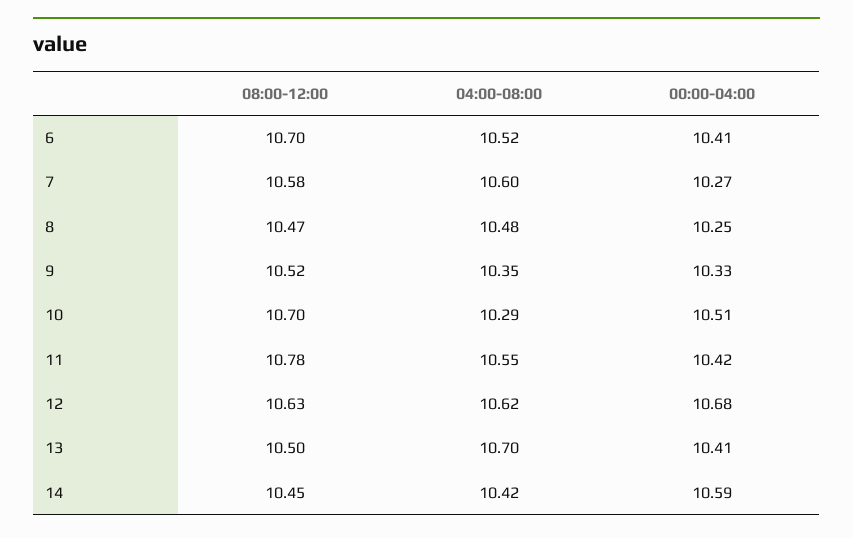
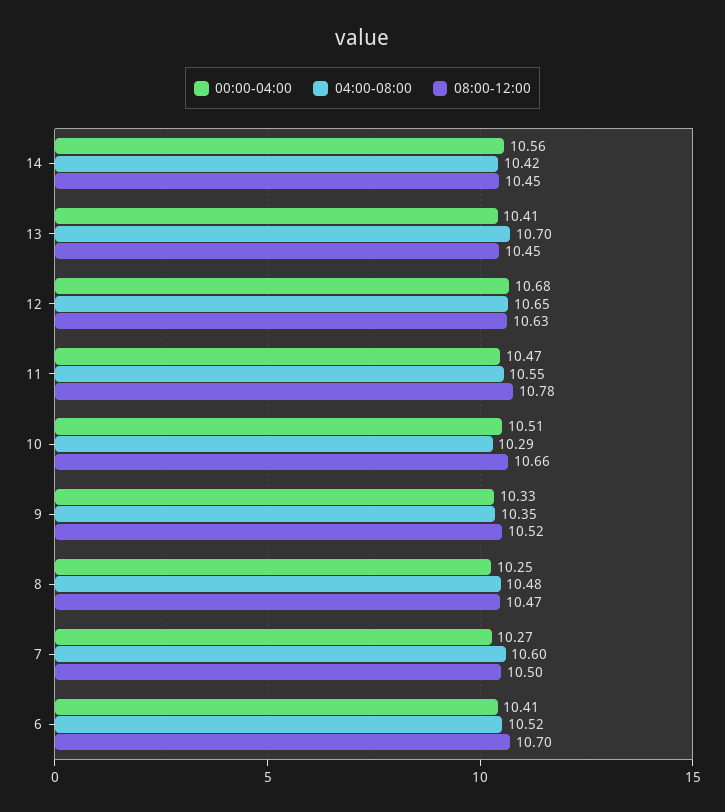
08:00-12:00, 7: 10.58 -> 10.5
08:00-12:00, 10: 10.7 -> 10.66
00:00-04:00, 11: 10.42 -> 10.47
04:00-08:00, 12: 10.62 -> 10.65
08:00-12:00, 13: 10.5 -> 10.45
00:00-04:00, 14: 10.59 -> 10.56

